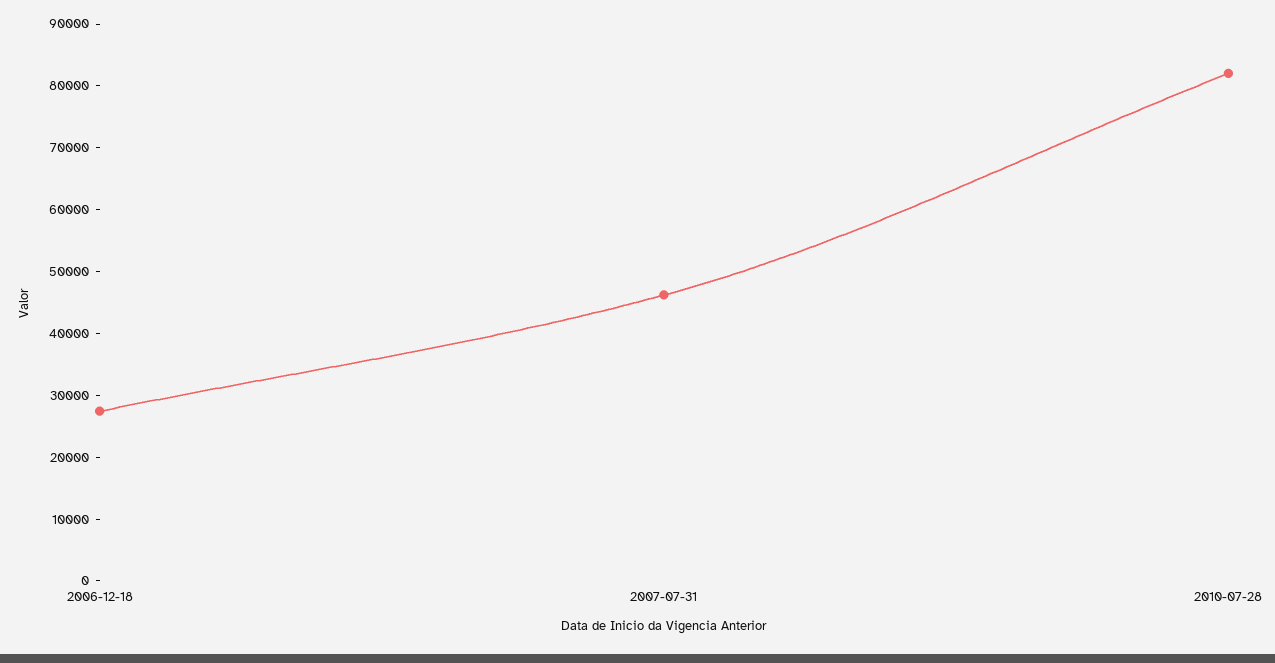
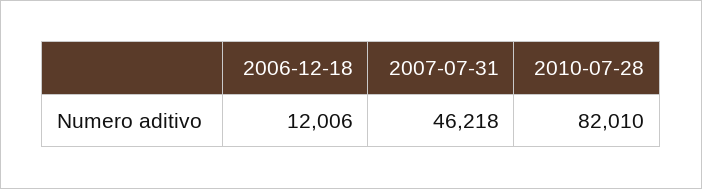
2006-12-18: 28000 -> 12006

